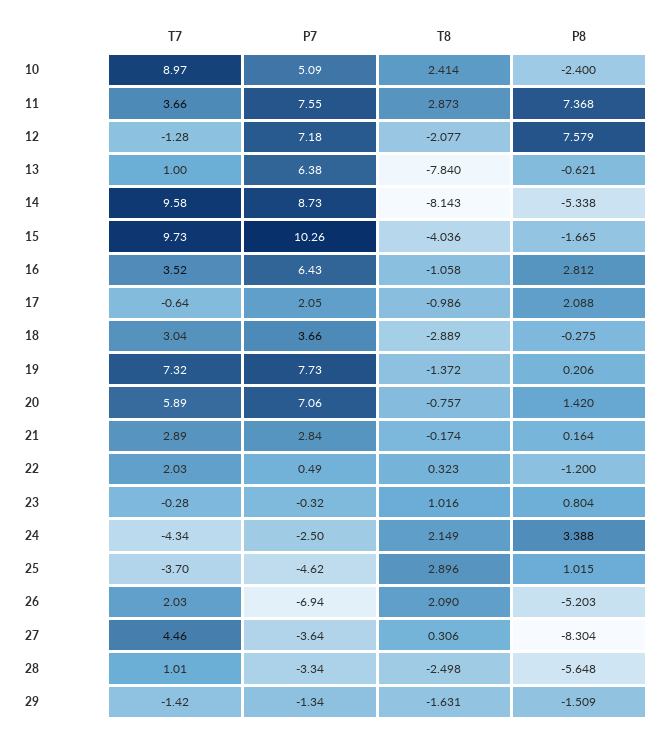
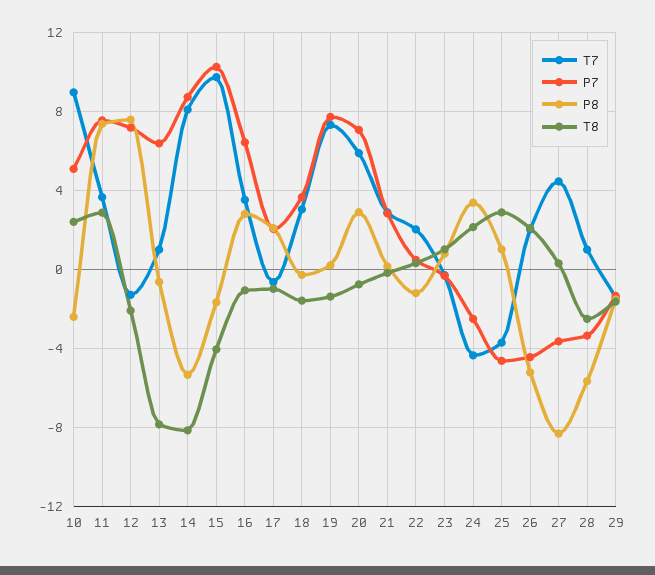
T7, 14: 9.58 -> 8
T8, 18: -2.889 -> -1.5
P8, 20: 1.42 -> 3
P7, 26: -6.94 -> -4.5

